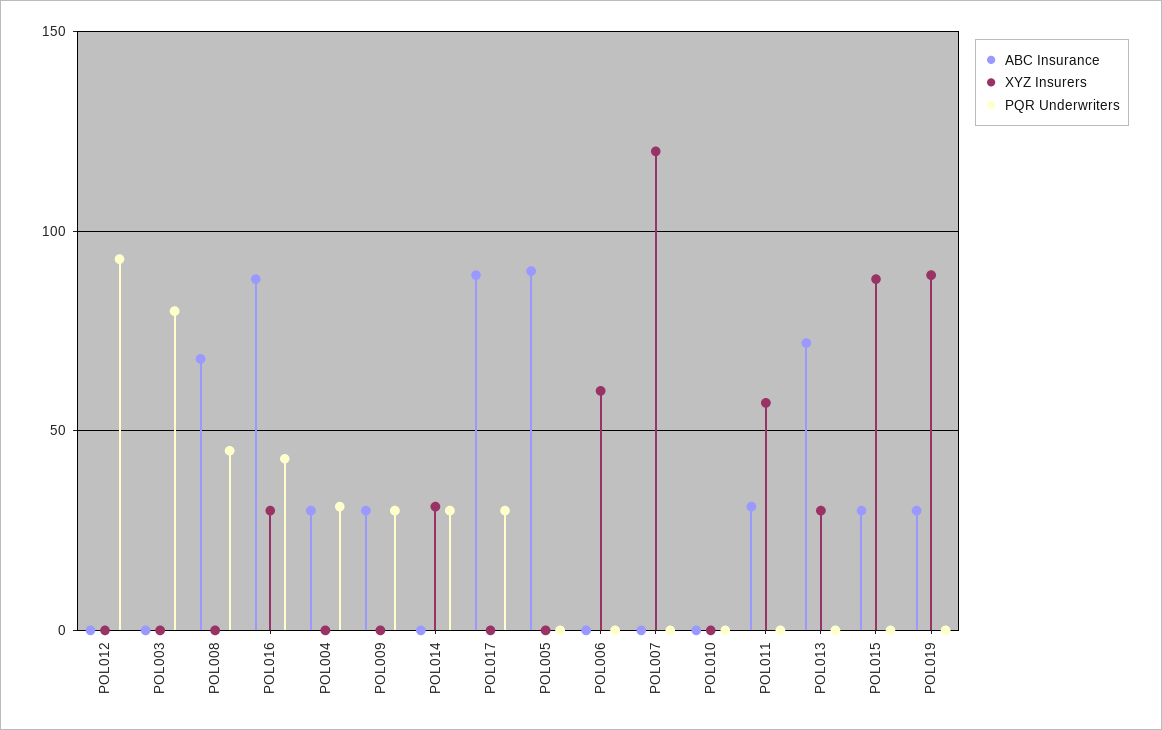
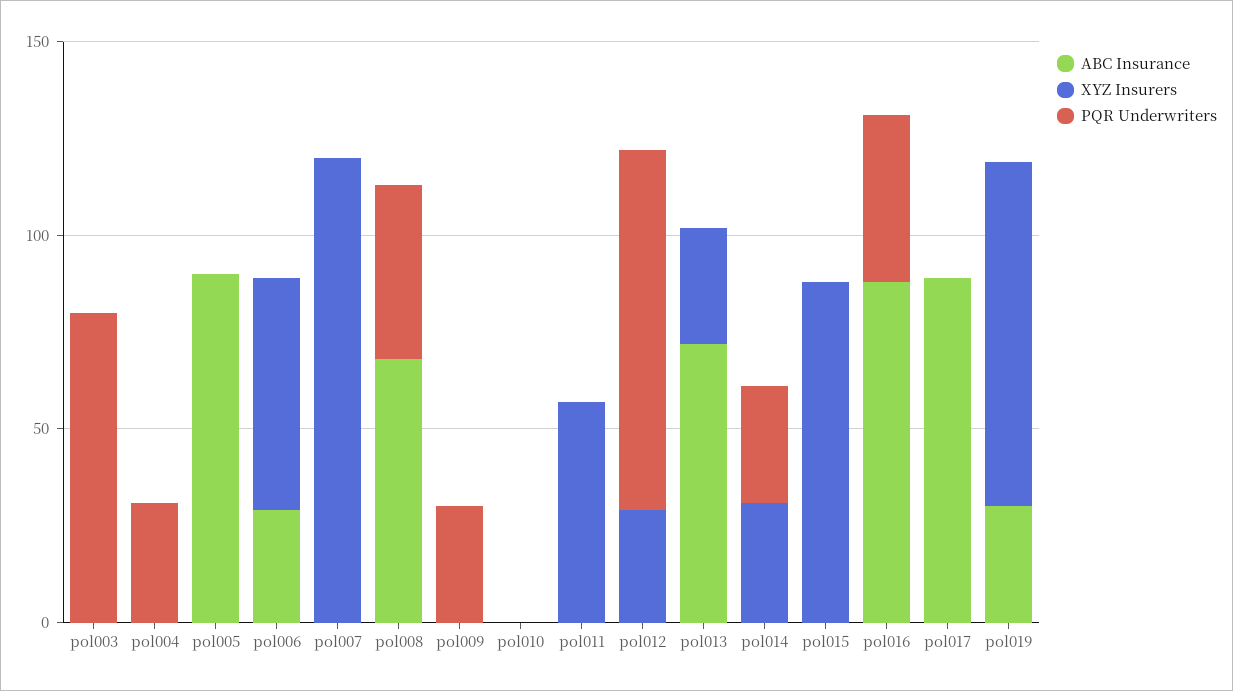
XYZ Insurers, POL012: 0 -> 30
XYZ Insurers, POL016: 30 -> 0
ABC Insurance, POL004: 30 -> 0
ABC Insurance, POL009: 30 -> 0
PQR Underwriters, POL017: 30 -> 0
ABC Insurance, POL006: 0 -> 30
ABC Insurance, POL011: 30 -> 0
ABC Insurance, POL015: 30 -> 0

